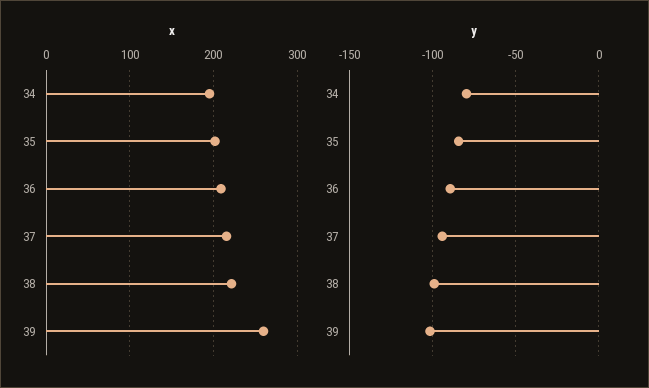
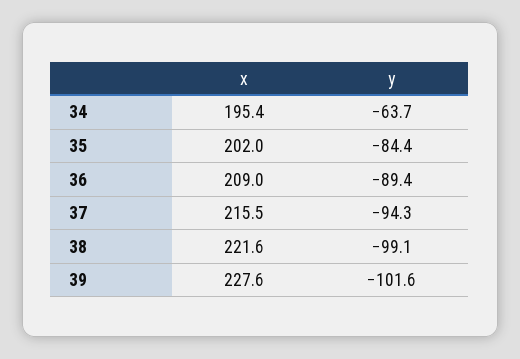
x, 39: 260 -> 227.6
y, 34: -80 -> -63.7

